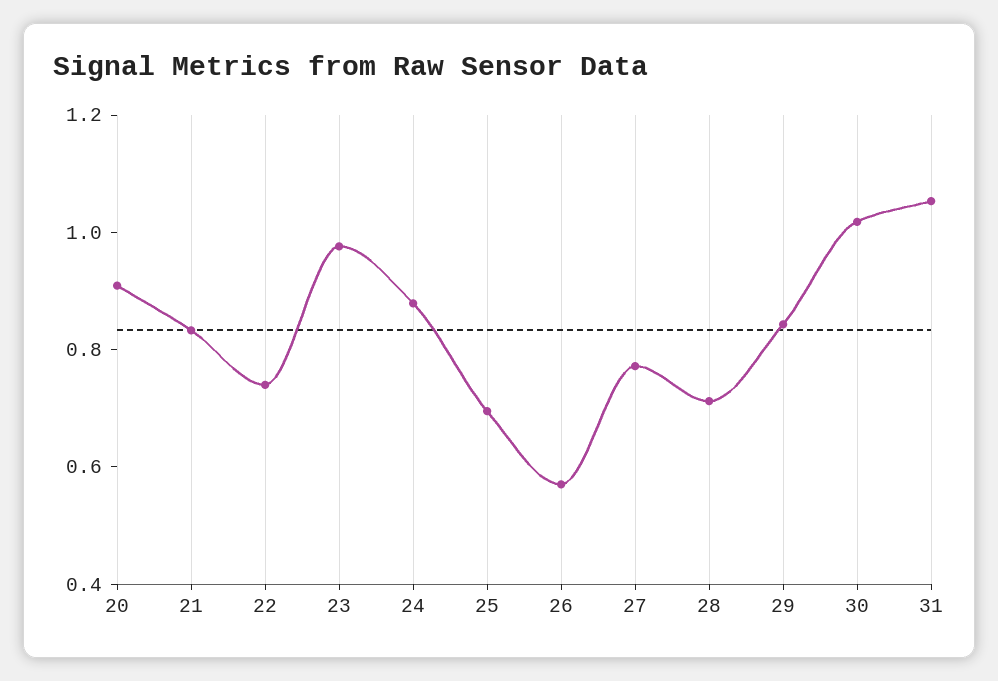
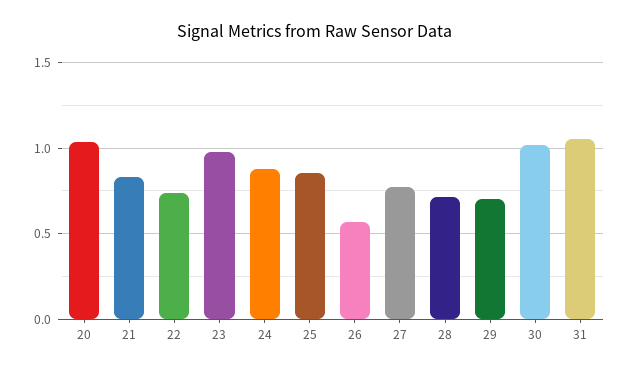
20: 0.9 -> 1.05
25: 0.7 -> 0.85
29: 0.85 -> 0.7

